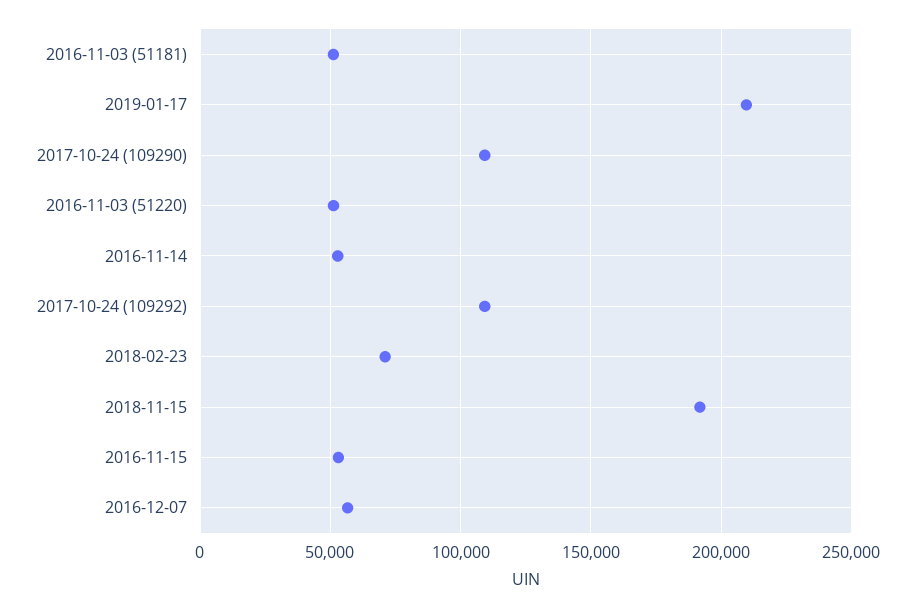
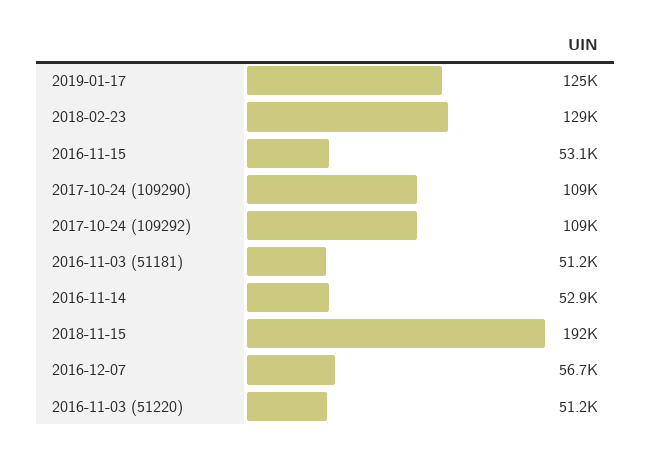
2019-01-17: 210000 -> 125000
2018-02-23: 70000 -> 129000

